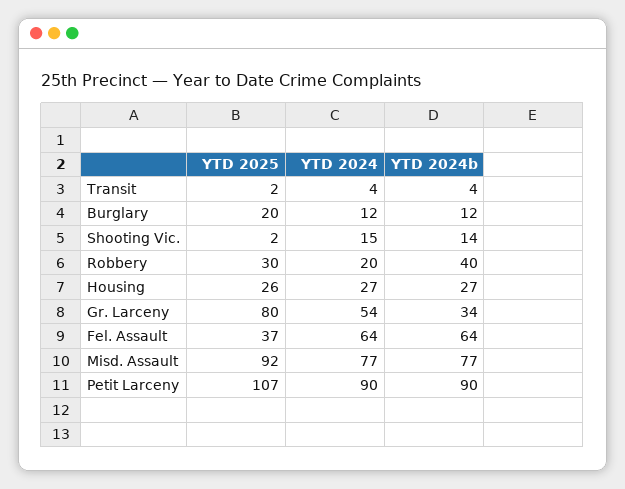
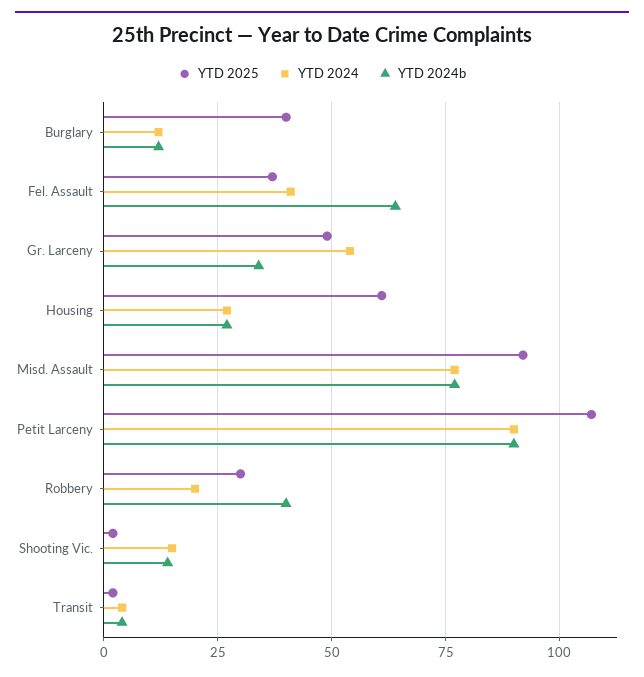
YTD 2025, Burglary: 20 -> 40
YTD 2025, Housing: 26 -> 60
YTD 2025, Gr. Larceny: 80 -> 50
YTD 2024, Fel. Assault: 64 -> 40

